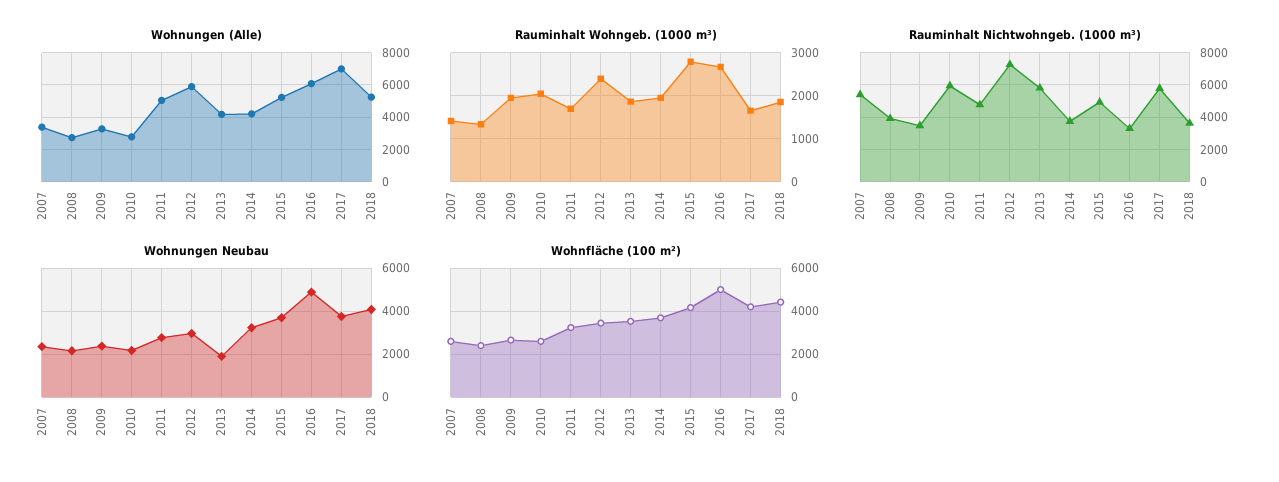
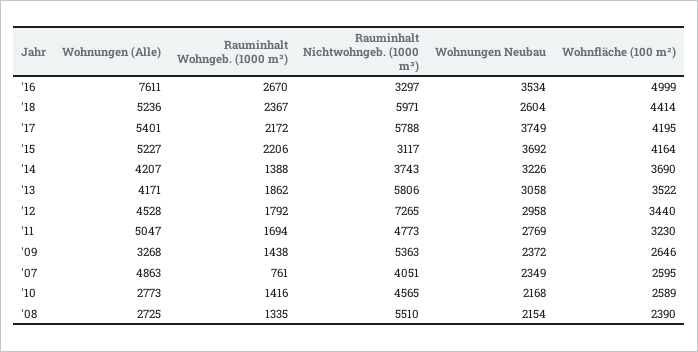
Wohnungen (Alle), 2007: 3500 -> 4863
Wohnungen (Alle), 2012: 6000 -> 4528
Wohnungen (Alle), 2016: 6000 -> 7611
Wohnungen (Alle), 2017: 7000 -> 5401
Rauminhalt Wohngeb. (1000 m³), 2007: 1400 -> 761
Rauminhalt Wohngeb. (1000 m³), 2009: 2000 -> 1438
Rauminhalt Wohngeb. (1000 m³), 2010: 2000 -> 1416
Rauminhalt Wohngeb. (1000 m³), 2012: 2400 -> 1792
Rauminhalt Wohngeb. (1000 m³), 2014: 2000 -> 1388
Rauminhalt Wohngeb. (1000 m³), 2015: 2800 -> 2206
Rauminhalt Wohngeb. (1000 m³), 2017: 1600 -> 2172
Rauminhalt Wohngeb. (1000 m³), 2018: 1800 -> 2367
Rauminhalt Nichtwohngeb. (1000 m³), 2007: 5500 -> 4051
Rauminhalt Nichtwohngeb. (1000 m³), 2008: 4000 -> 5510
Rauminhalt Nichtwohngeb. (1000 m³), 2009: 3500 -> 5363
Rauminhalt Nichtwohngeb. (1000 m³), 2010: 6000 -> 4565
Rauminhalt Nichtwohngeb. (1000 m³), 2015: 5000 -> 3117
Rauminhalt Nichtwohngeb. (1000 m³), 2018: 3500 -> 5971
Wohnungen Neubau, 2013: 2000 -> 3058
Wohnungen Neubau, 2016: 5000 -> 3534
Wohnungen Neubau, 2018: 4000 -> 2604

